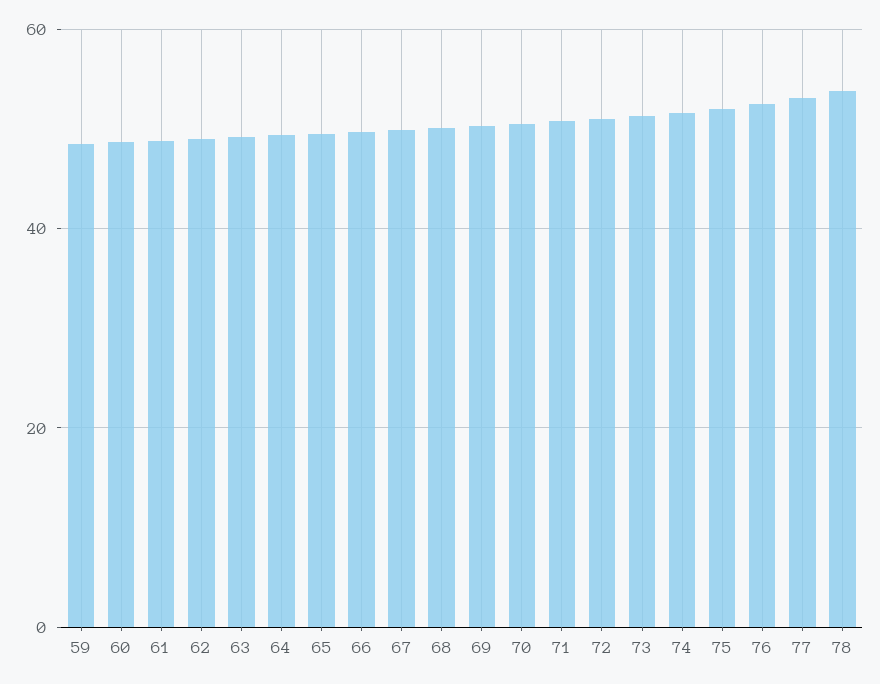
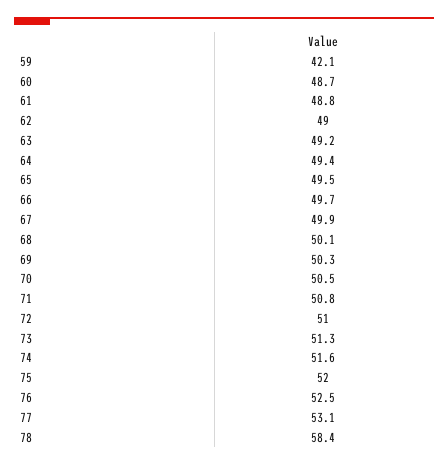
59: 48 -> 42.1
78: 54 -> 58.4

